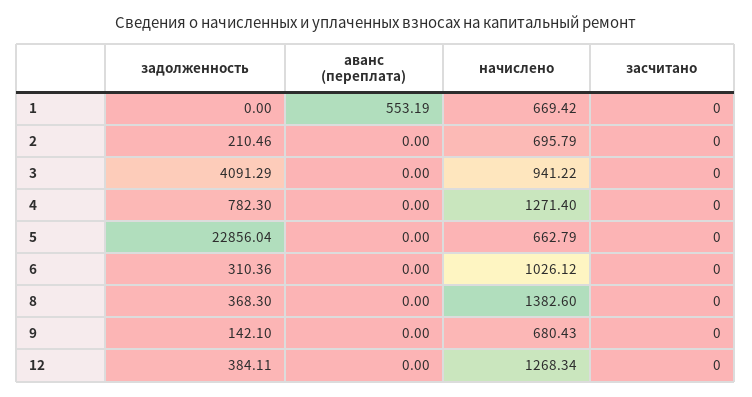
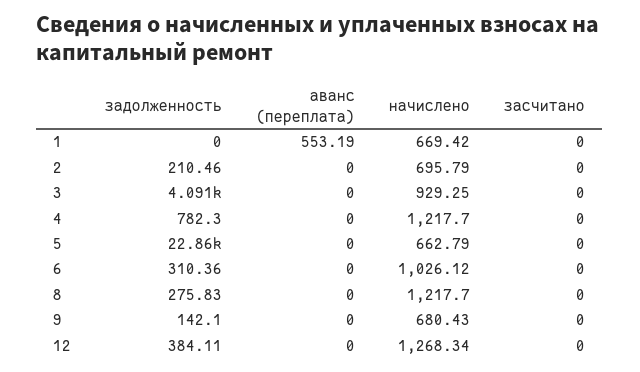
начислено, 3: 941.22 -> 929.25
начислено, 4: 1271.4 -> 1217.7
задолженность, 8: 368.3 -> 275.83
начислено, 8: 1382.6 -> 1217.7

